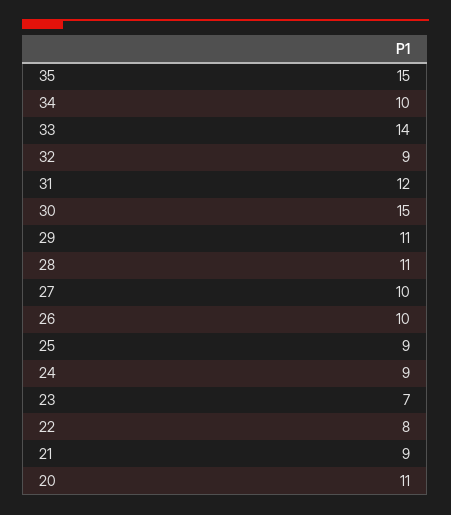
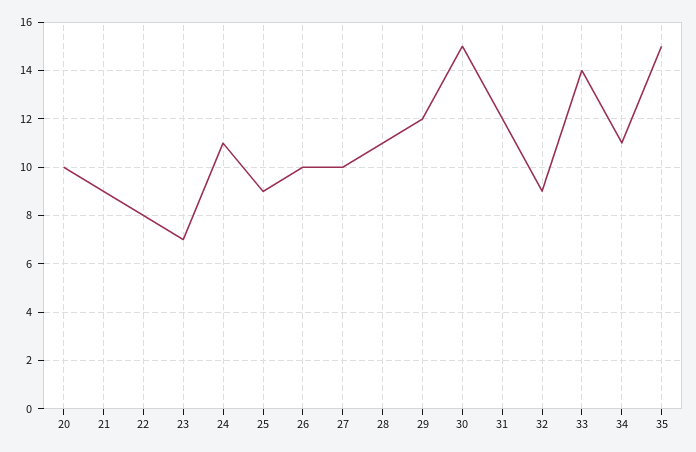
34: 10 -> 11
29: 11 -> 12
24: 9 -> 11
20: 11 -> 10

